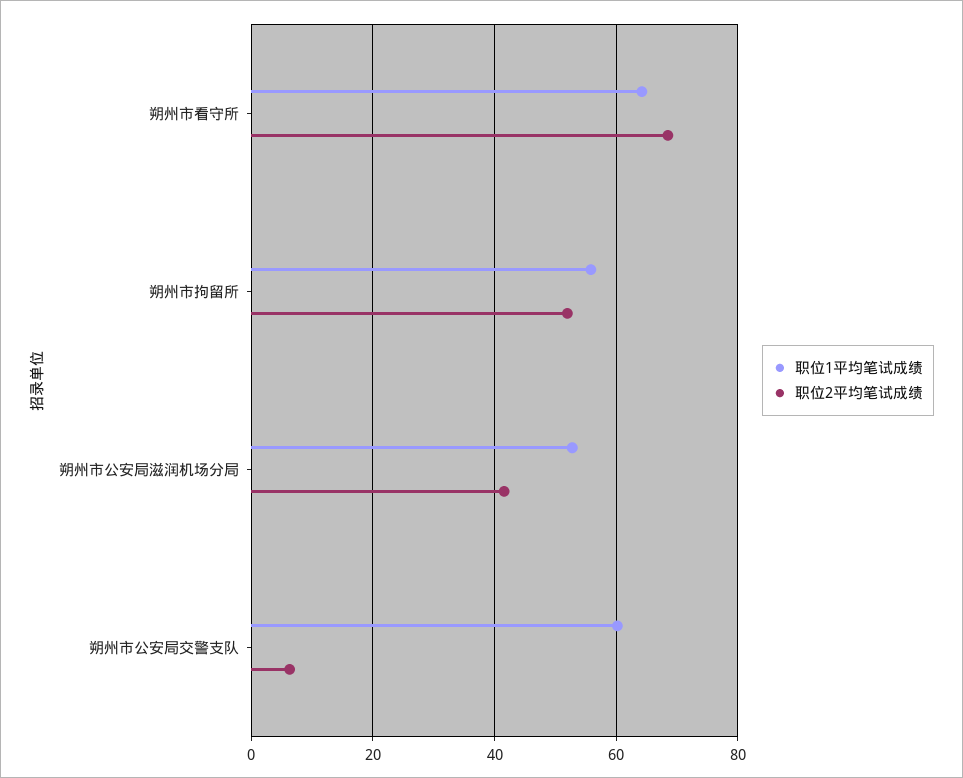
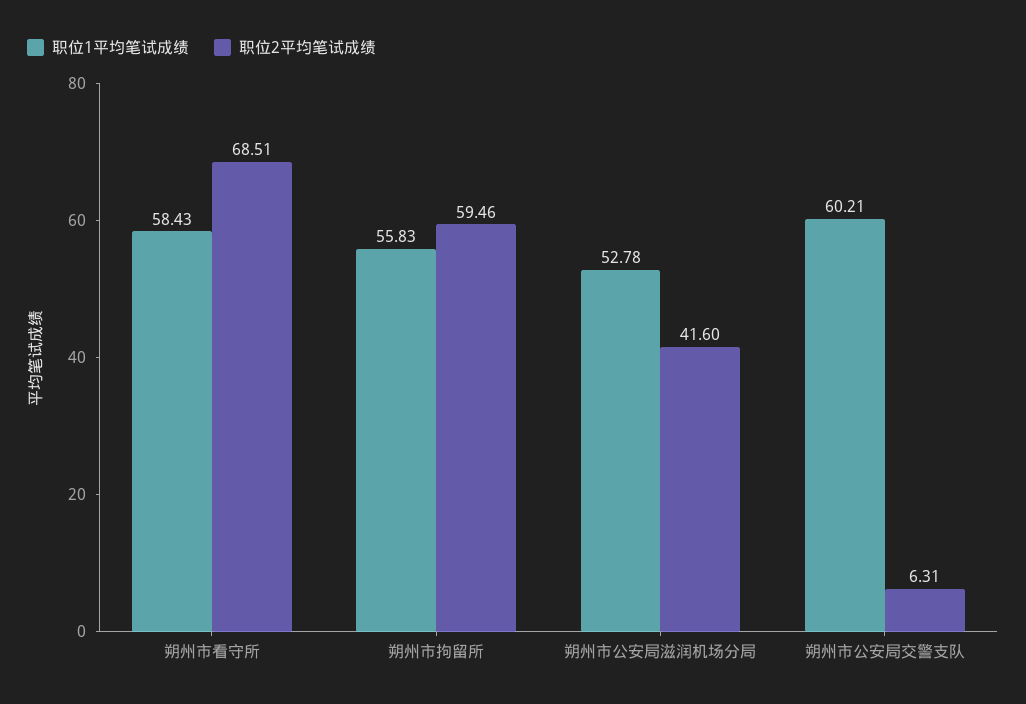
职位1平均笔试成绩, 朔州市看守所: 64 -> 58.43
职位2平均笔试成绩, 朔州市拘留所: 52 -> 59.46

